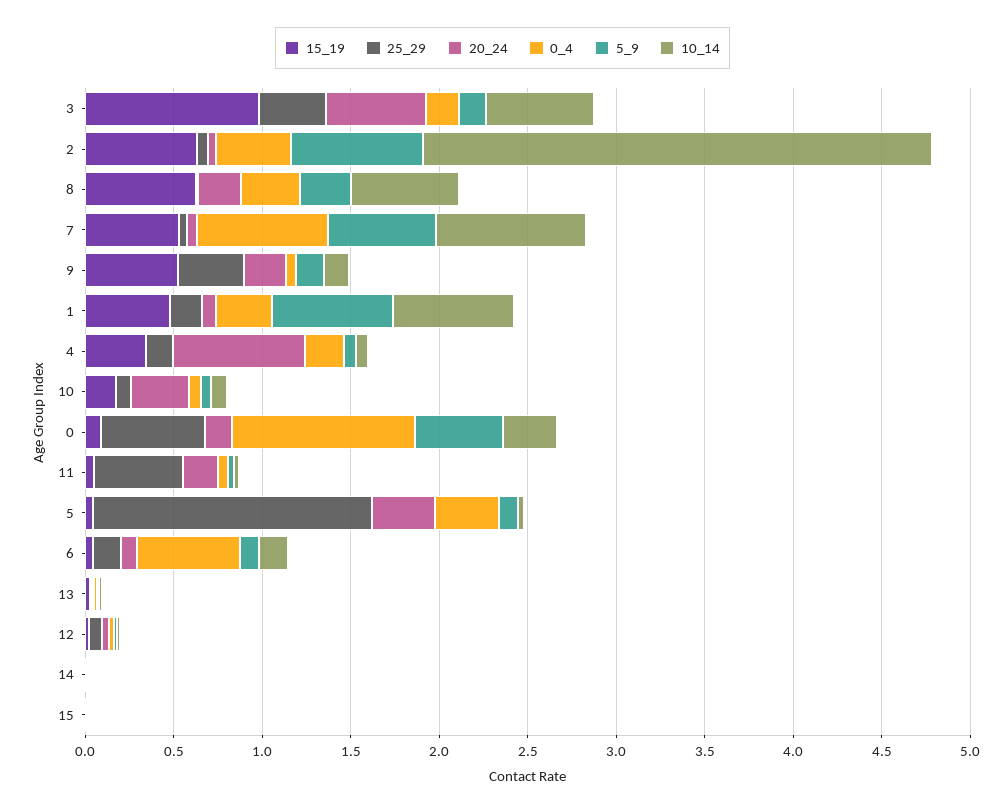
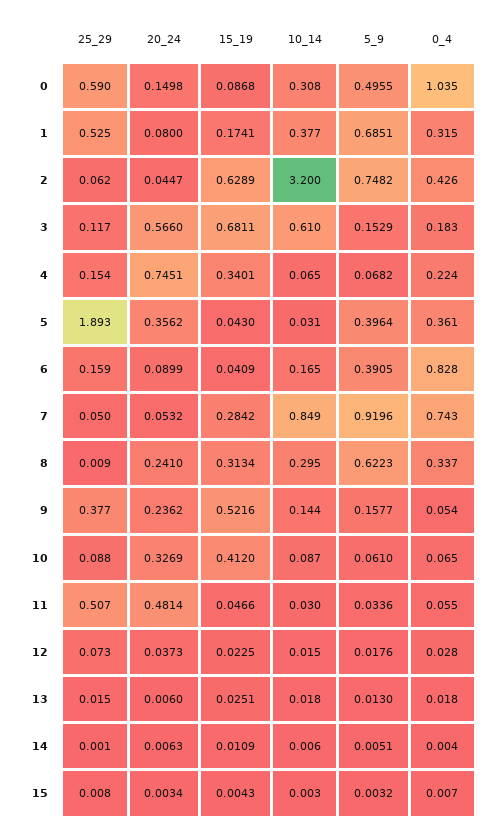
15_19, 3: 1 -> 0.6811
25_29, 3: 0.4 -> 0.117
10_14, 2: 2.9 -> 3.2
15_19, 8: 0.6 -> 0.3134
5_9, 8: 0.3 -> 0.6223
10_14, 8: 0.6 -> 0.295
15_19, 7: 0.5 -> 0.2842
5_9, 7: 0.6 -> 0.9196
15_19, 1: 0.5 -> 0.1741
25_29, 1: 0.2 -> 0.525
10_14, 1: 0.7 -> 0.377
15_19, 10: 0.2 -> 0.412
20_24, 11: 0.2 -> 0.4814
25_29, 5: 1.6 -> 1.893
5_9, 5: 0.1 -> 0.3964
0_4, 6: 0.6 -> 0.828
5_9, 6: 0.1 -> 0.3905

